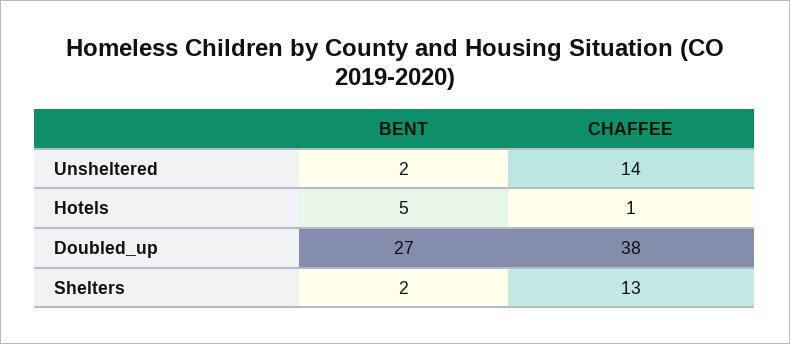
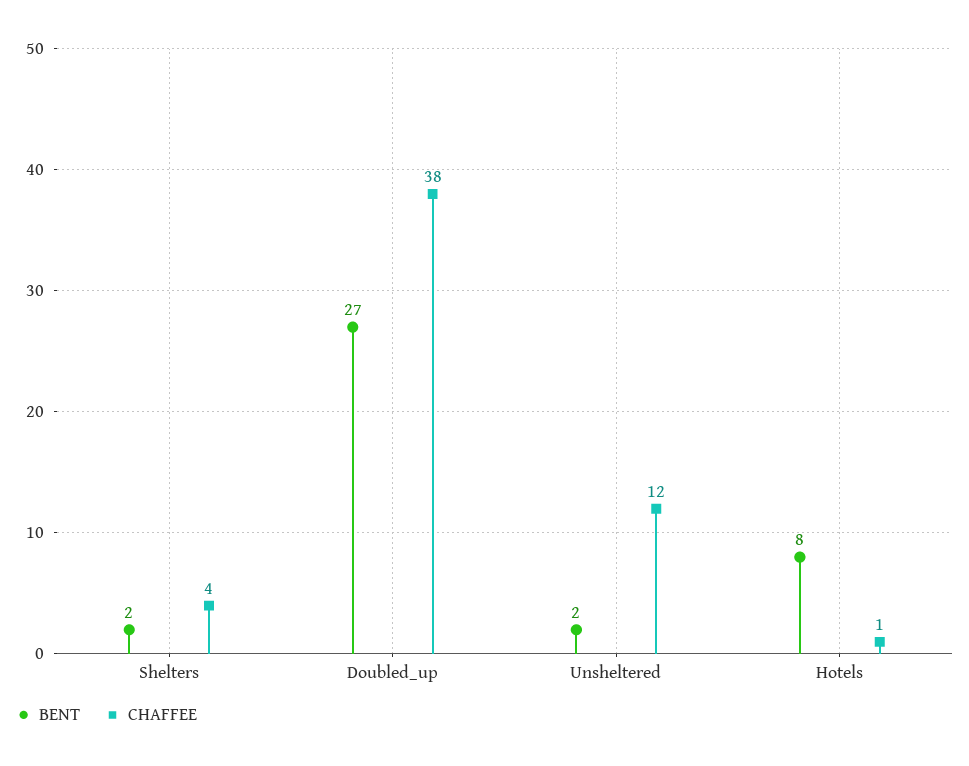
CHAFFEE, Unsheltered: 14 -> 12
BENT, Hotels: 5 -> 8
CHAFFEE, Shelters: 13 -> 4

